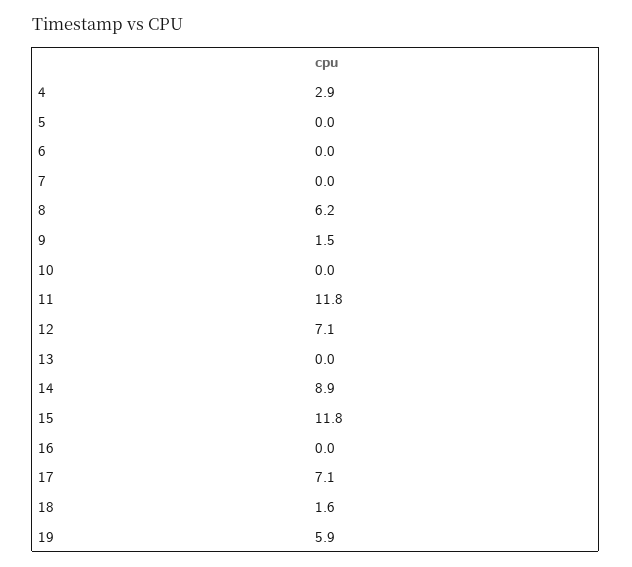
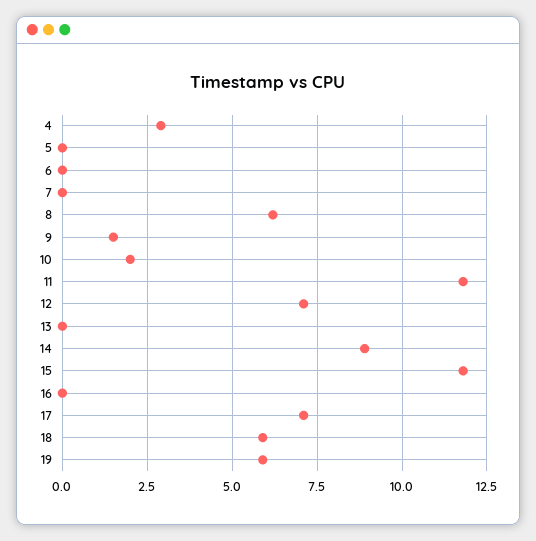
10: 0 -> 2
18: 1.6 -> 6

